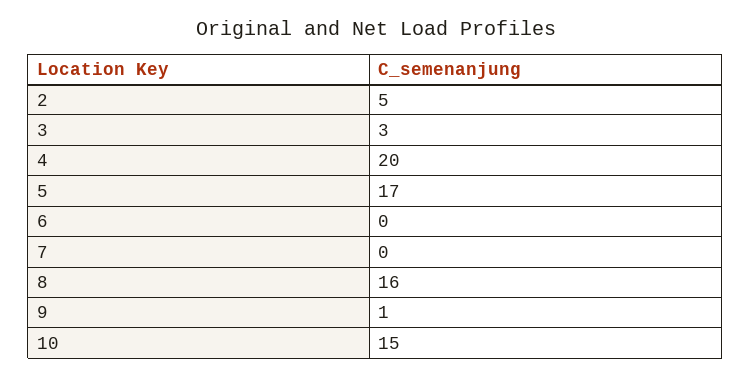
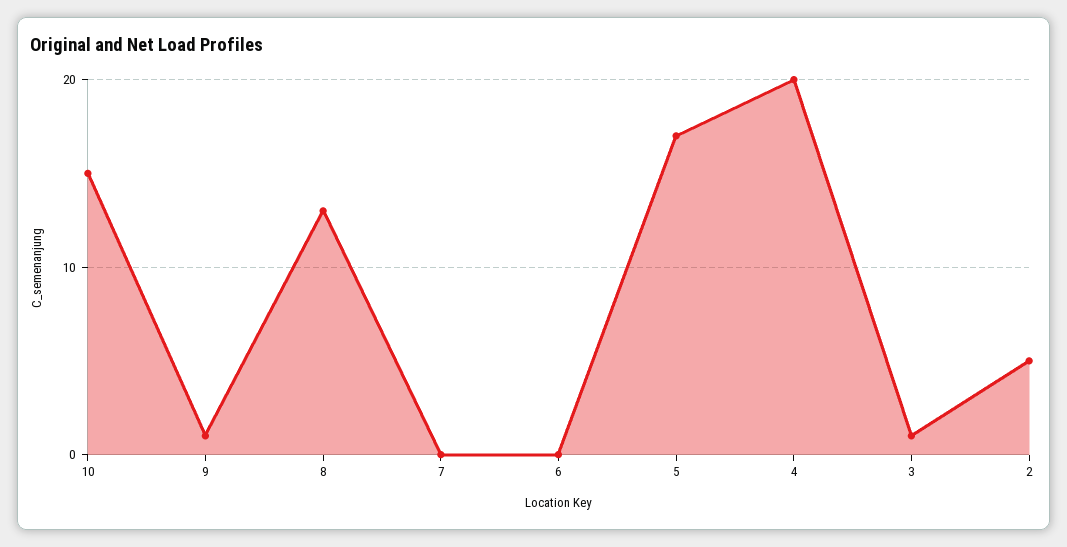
3: 3 -> 1
8: 16 -> 13

